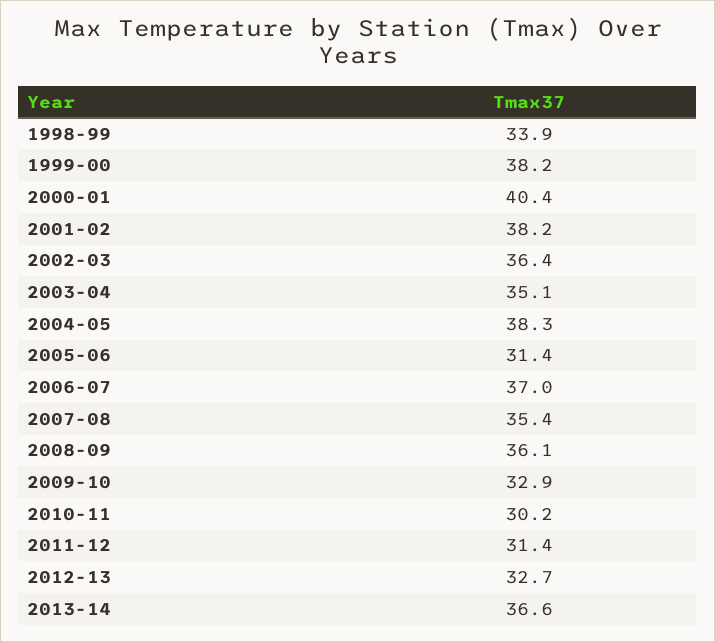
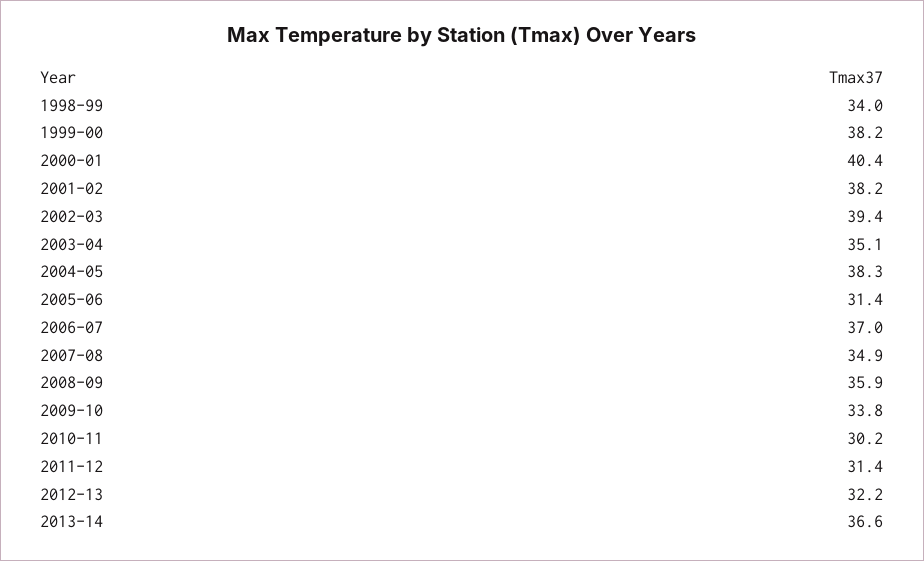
1998-99: 33.9 -> 34
2002-03: 36.4 -> 39.4
2007-08: 35.4 -> 34.9
2008-09: 36.1 -> 35.9
2009-10: 32.9 -> 33.8
2012-13: 32.7 -> 32.2

